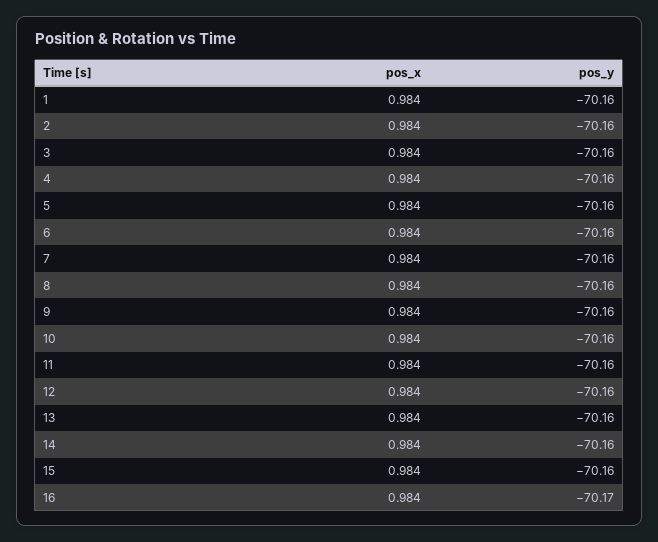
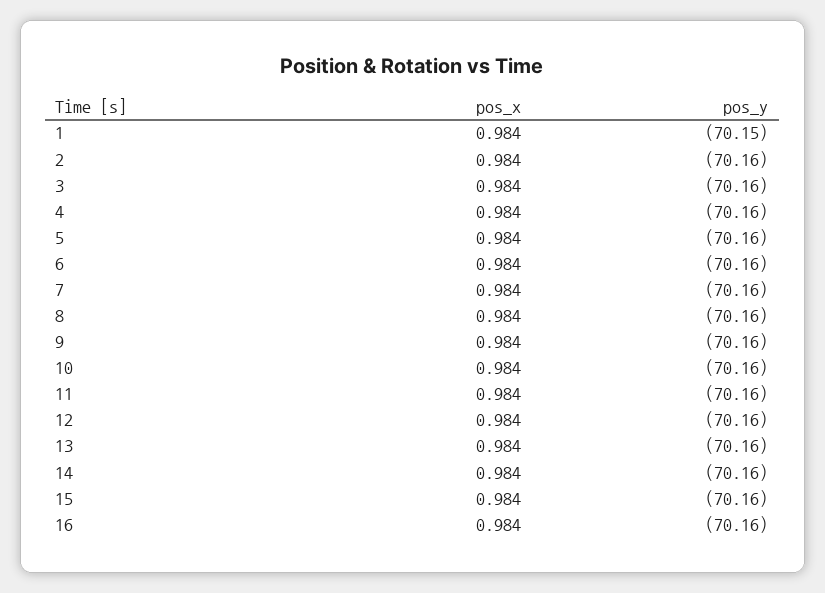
pos_y, 1: -70.16 -> -70.15
pos_y, 16: -70.17 -> -70.16

